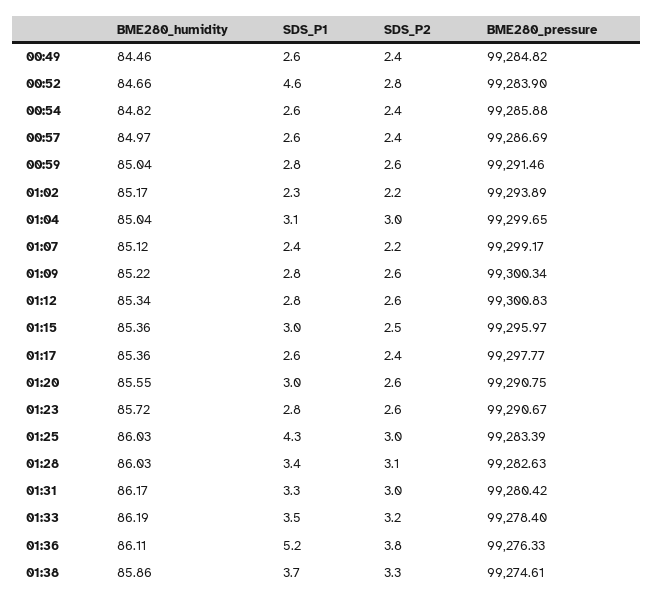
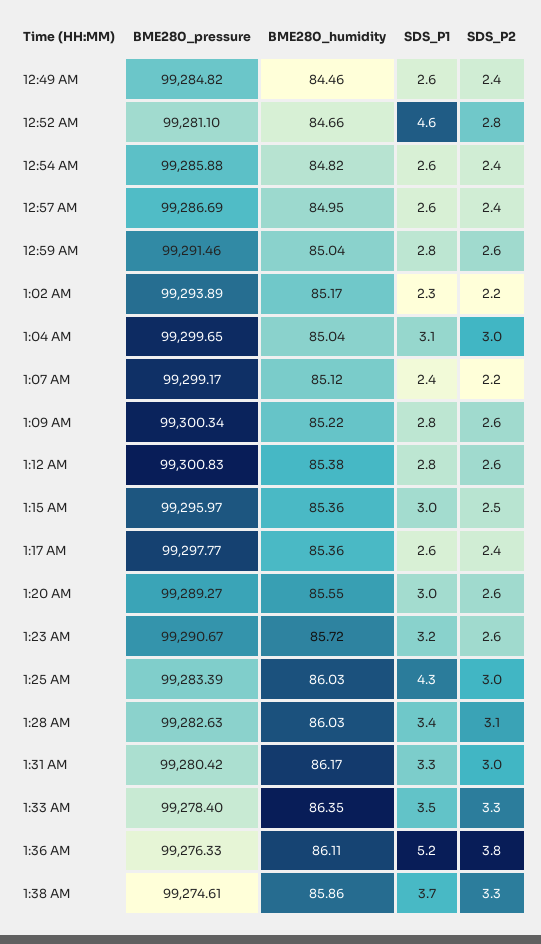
BME280_pressure, 00:52: 99283.9 -> 99281.1
BME280_humidity, 00:57: 84.97 -> 84.95
BME280_humidity, 01:12: 85.34 -> 85.38
BME280_pressure, 01:20: 99290.75 -> 99289.27
SDS_P1, 01:23: 2.8 -> 3.2
BME280_humidity, 01:33: 86.19 -> 86.35
SDS_P2, 01:33: 3.2 -> 3.3

